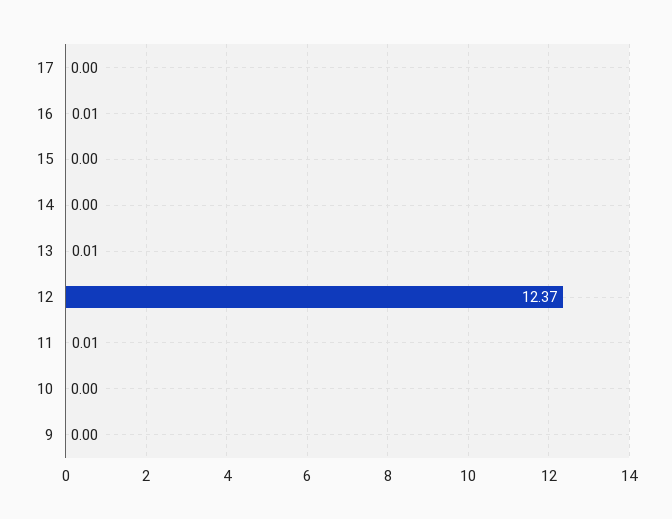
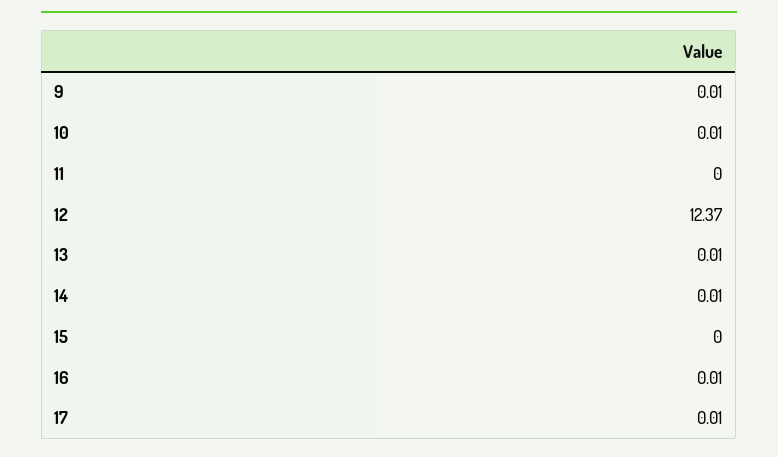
17: 0 -> 0.01
14: 0 -> 0.01
11: 0.01 -> 0
10: 0 -> 0.01
9: 0 -> 0.01

